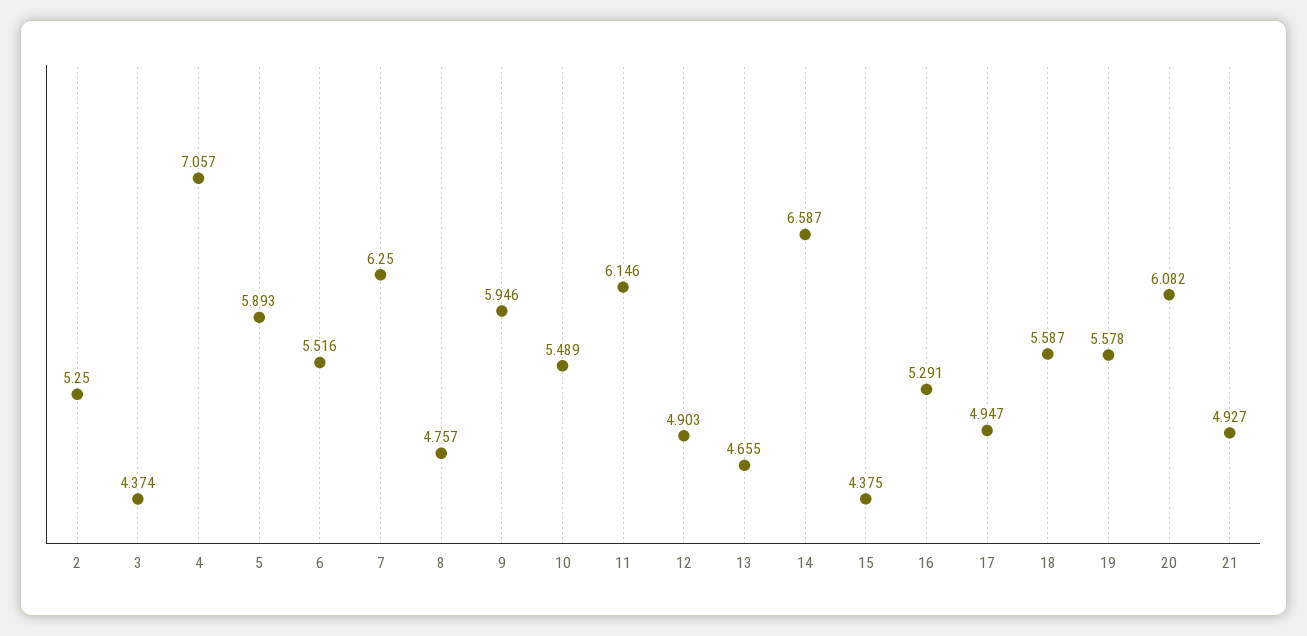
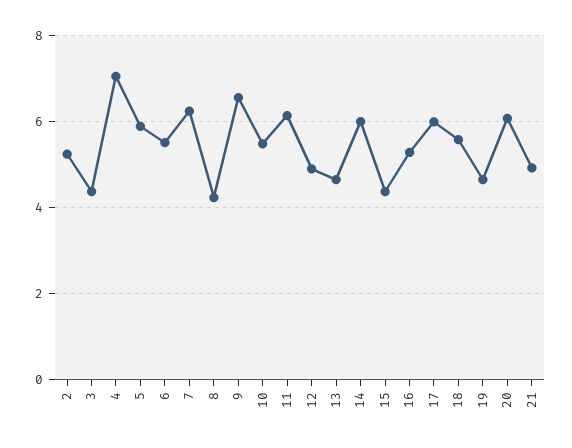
8: 4.757 -> 4.2
9: 5.946 -> 6.6
14: 6.587 -> 6
17: 4.947 -> 6
19: 5.578 -> 4.6

